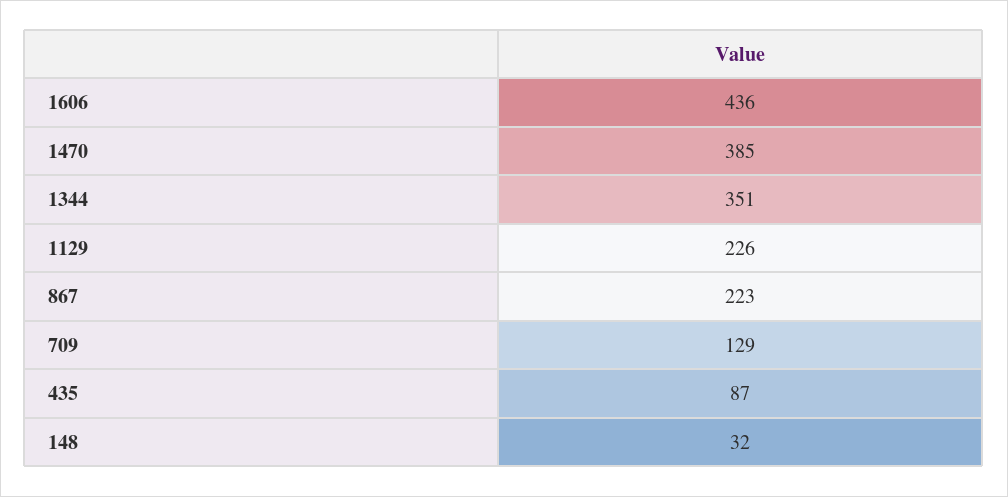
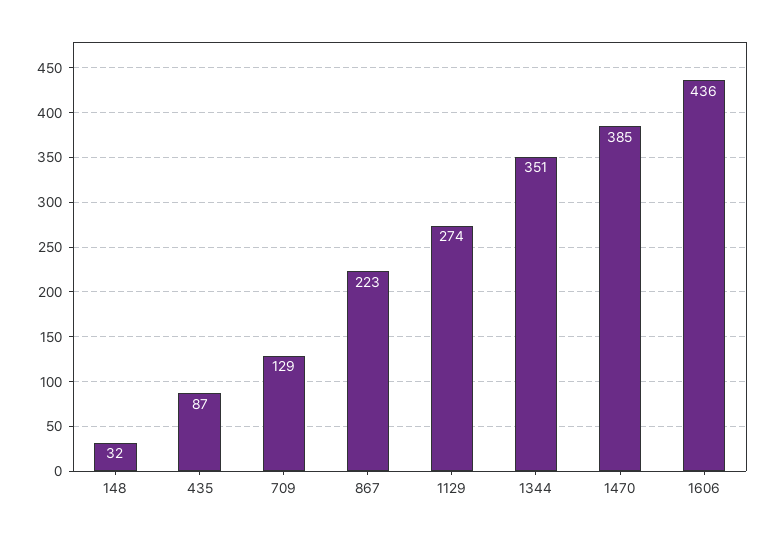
1129: 226 -> 274

